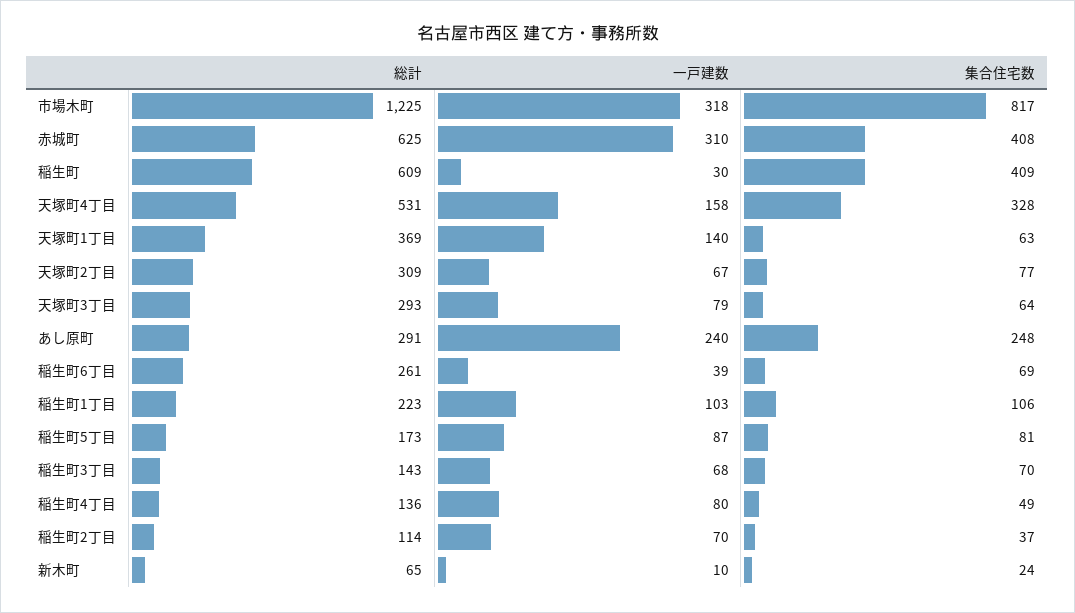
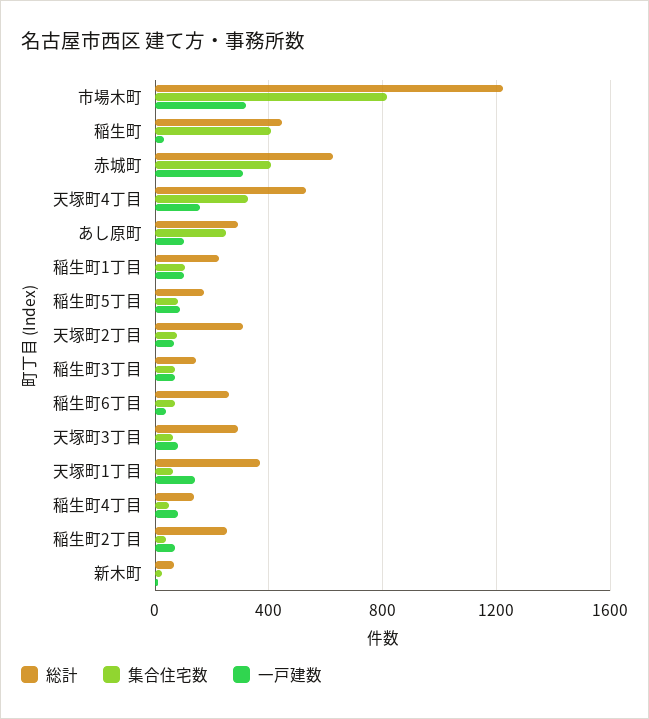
総計, 稲生町: 609 -> 450
一戸建数, あし原町: 240 -> 100
総計, 稲生町2丁目: 114 -> 250

